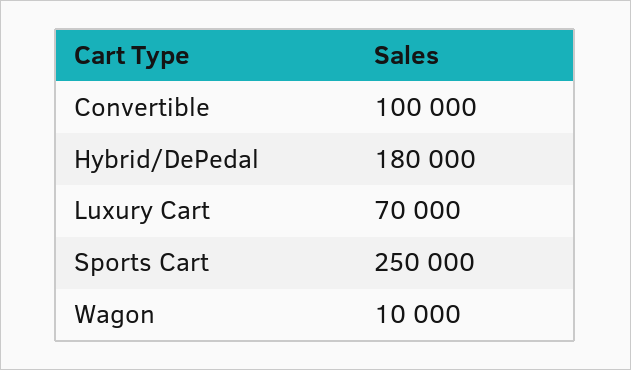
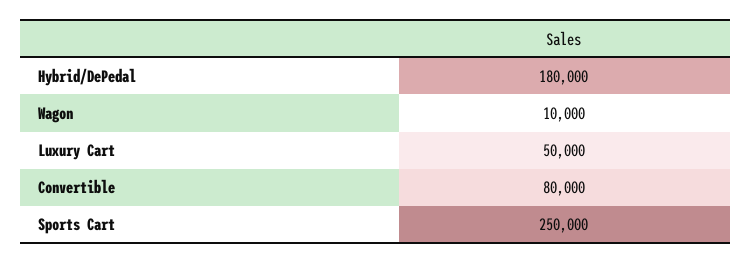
Convertible: 100000 -> 80000
Luxury Cart: 70000 -> 50000

